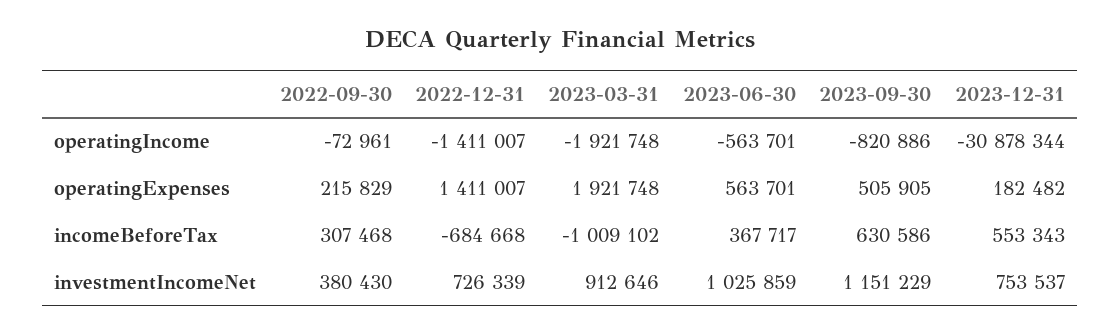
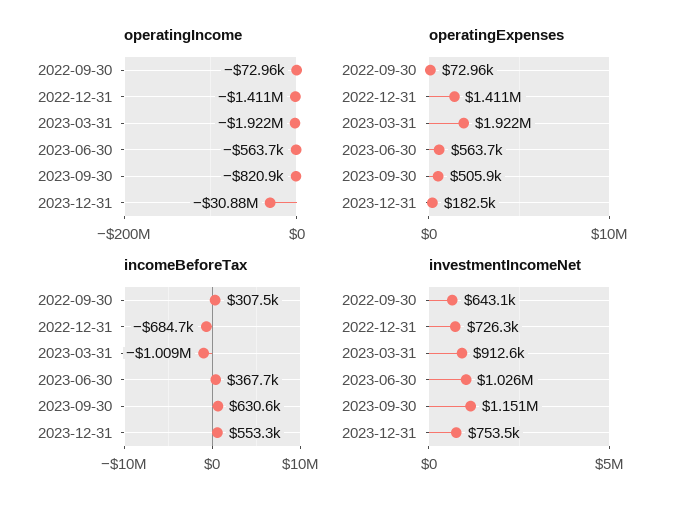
operatingExpenses, 2022-09-30: 215829 -> 72960
investmentIncomeNet, 2022-09-30: 380430 -> 643100

